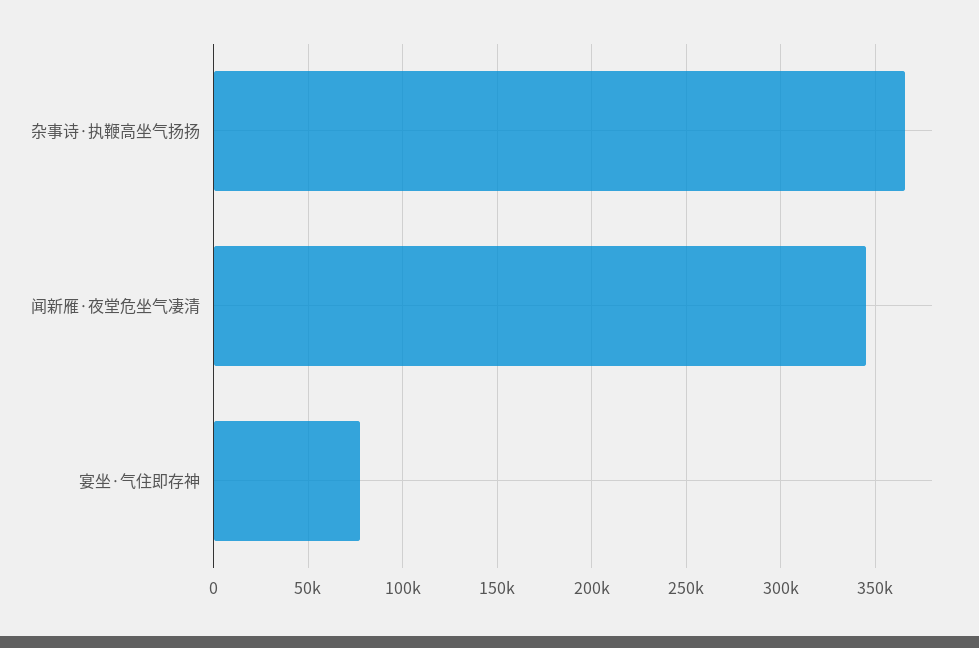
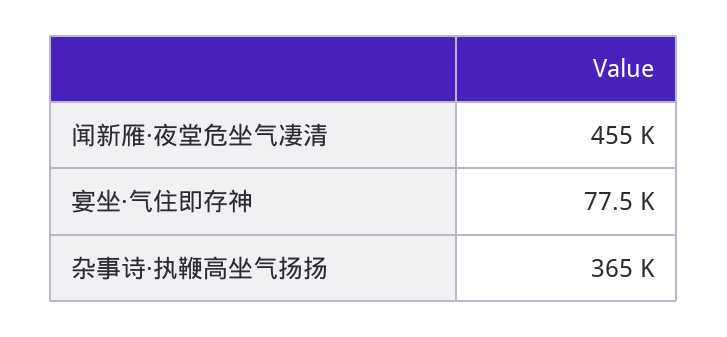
闻新雁·夜堂危坐气凄清: 345000 -> 455000

